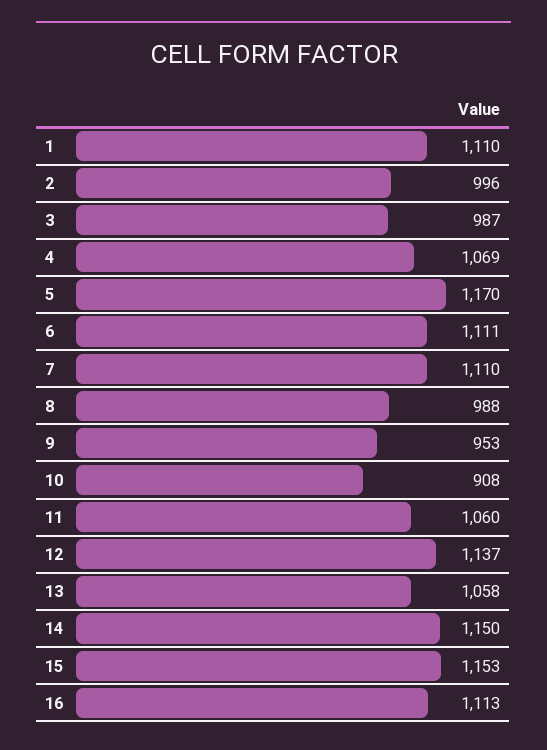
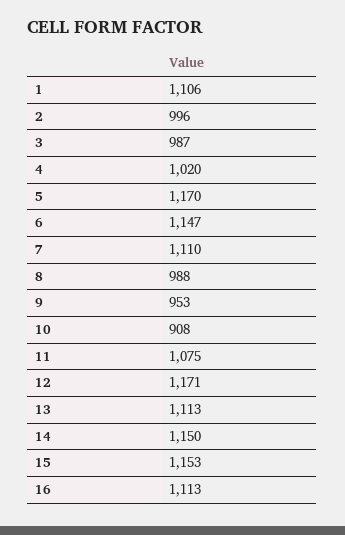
1: 1110 -> 1106
4: 1069 -> 1020
6: 1111 -> 1147
11: 1060 -> 1075
12: 1137 -> 1171
13: 1058 -> 1113

